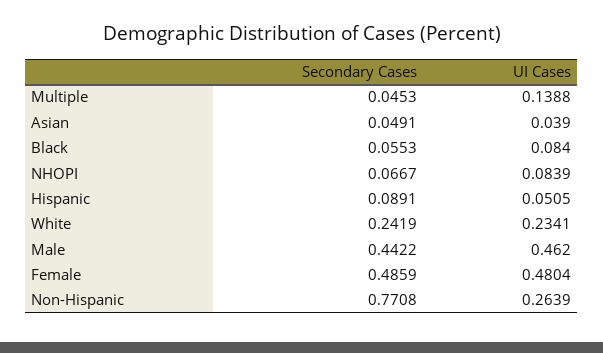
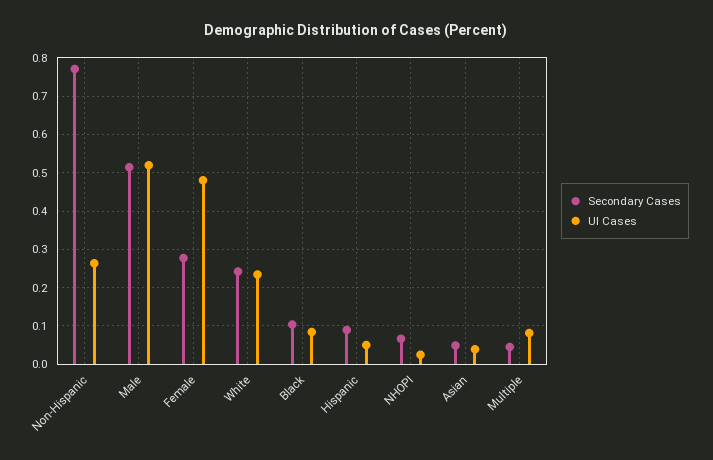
UI Cases, Multiple: 0.1388 -> 0.08
Secondary Cases, Black: 0.0553 -> 0.1
UI Cases, NHOPI: 0.0839 -> 0.02
Secondary Cases, Male: 0.4422 -> 0.52
UI Cases, Male: 0.462 -> 0.52
Secondary Cases, Female: 0.4859 -> 0.28

